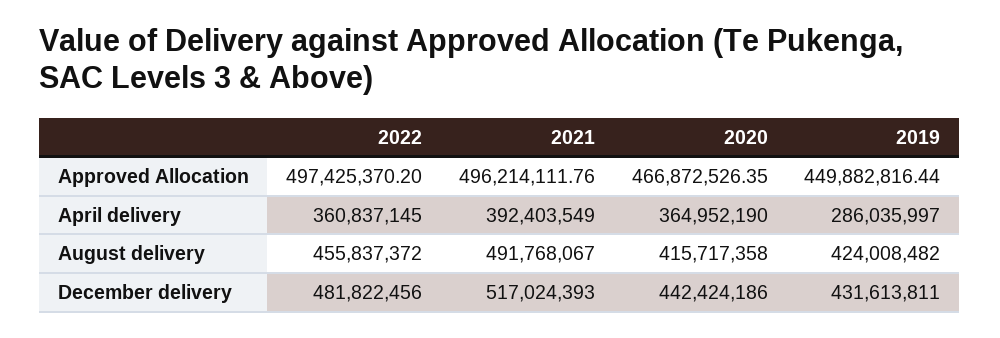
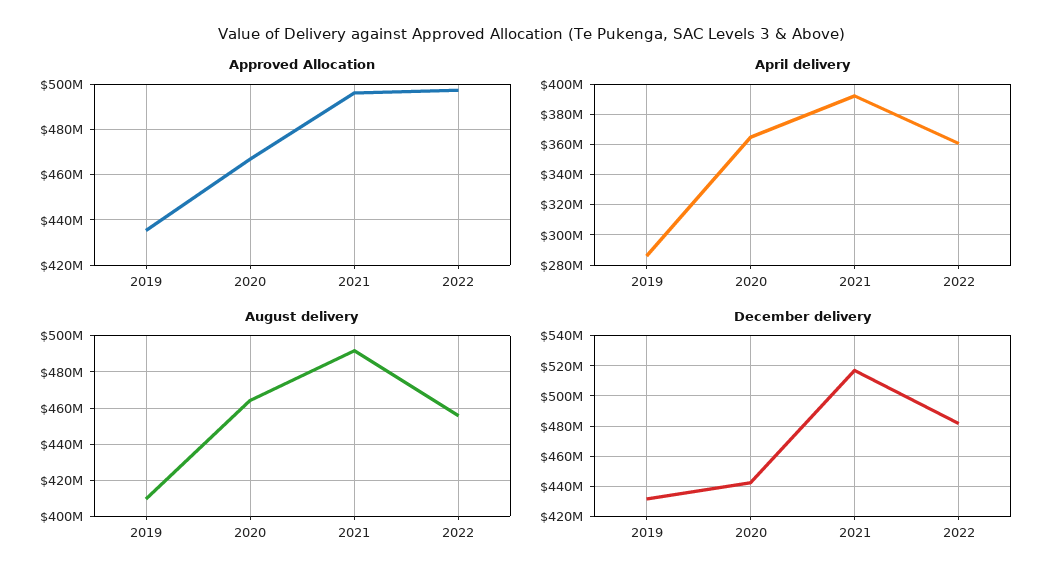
Approved Allocation, 2019: 449882816.44 -> 435000000
August delivery, 2020: 415717358 -> 465000000
August delivery, 2019: 424008482 -> 410000000

